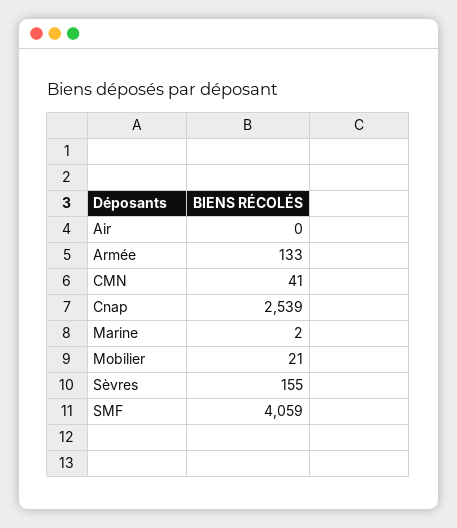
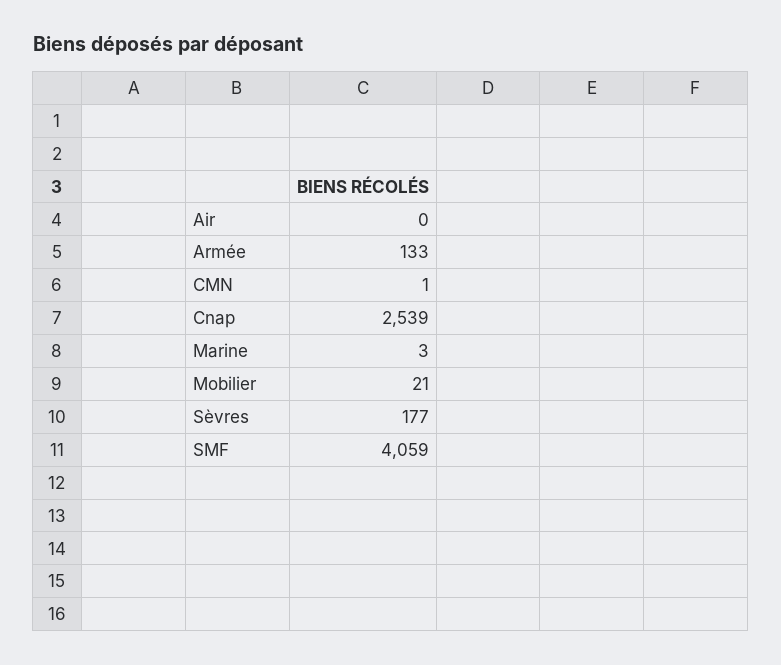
CMN: 41 -> 1
Marine: 2 -> 3
Sèvres: 155 -> 177

